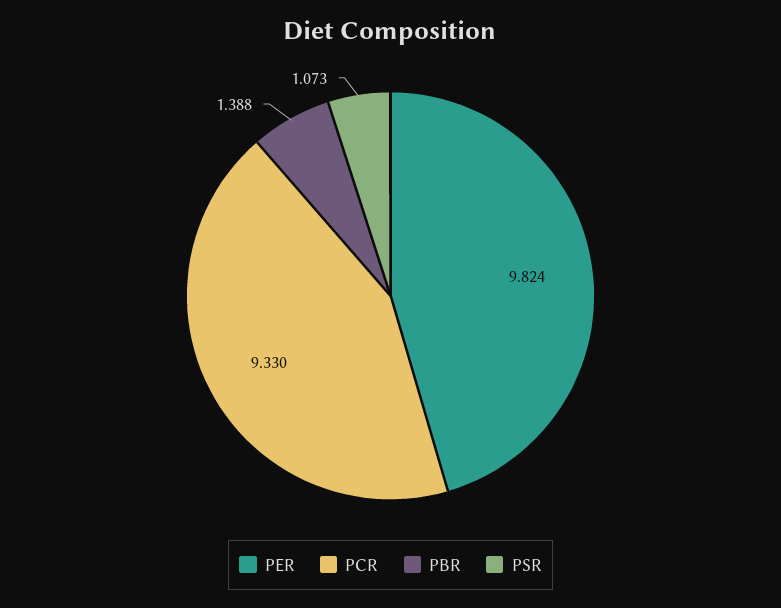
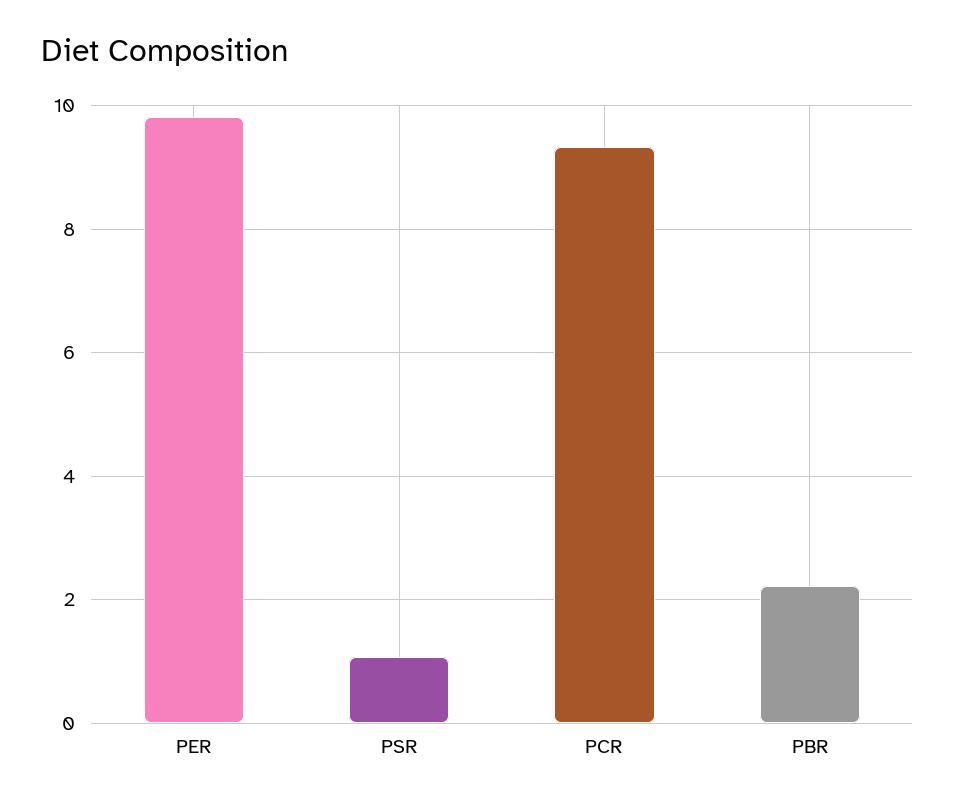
PBR: 1.388 -> 2.2

